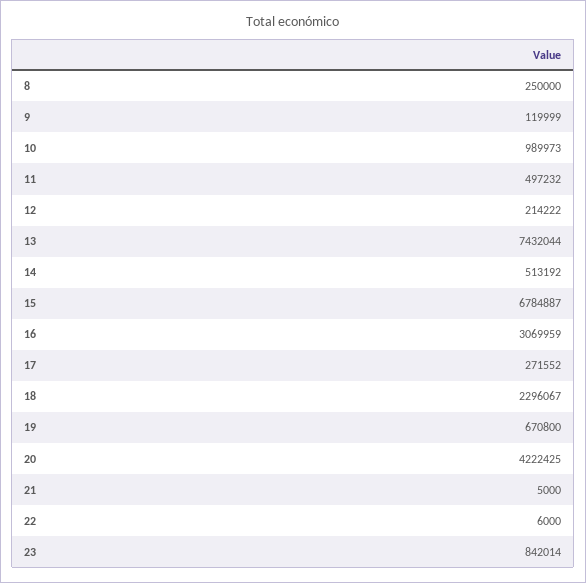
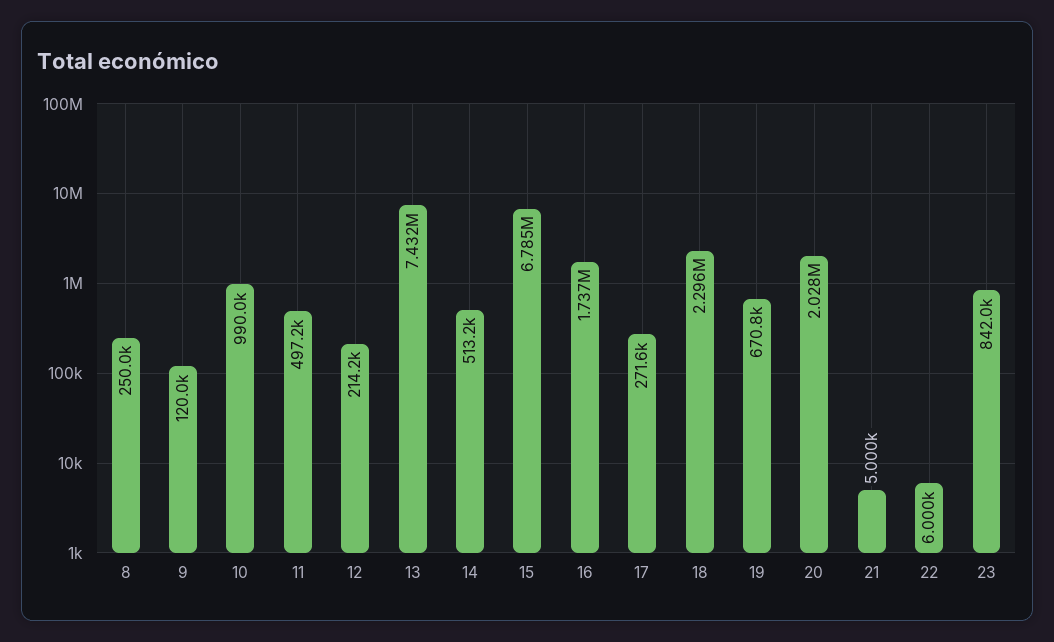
16: 3069959 -> 1737000
20: 4222425 -> 2028000

